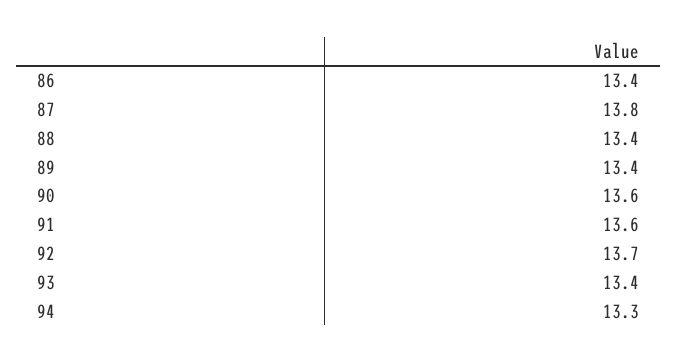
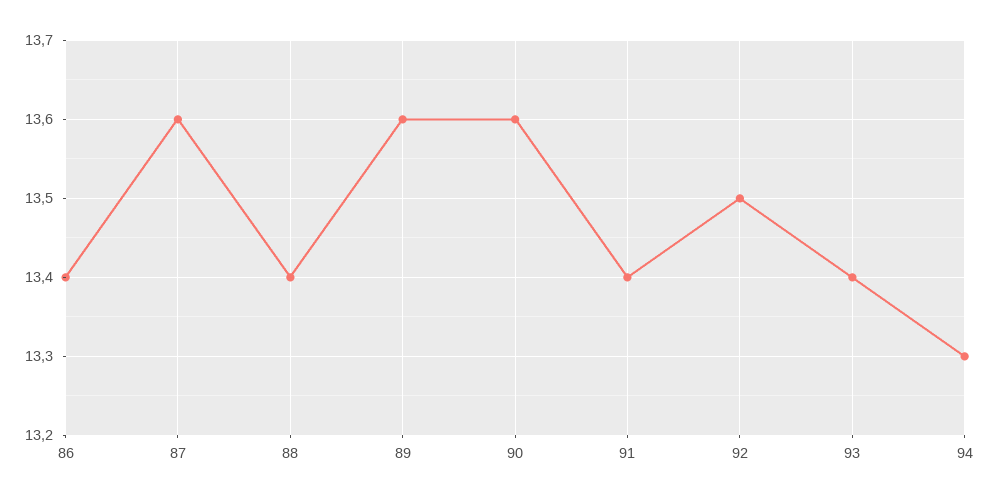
87: 13.8 -> 13.6
89: 13.4 -> 13.6
91: 13.6 -> 13.4
92: 13.7 -> 13.5

